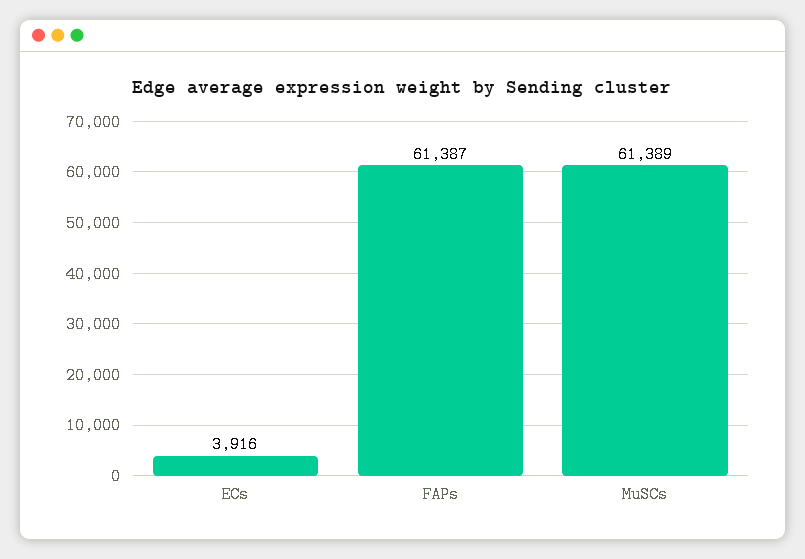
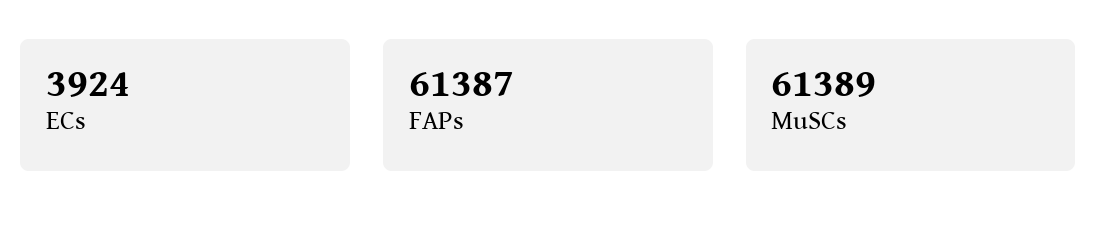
ECs: 3916 -> 3924

